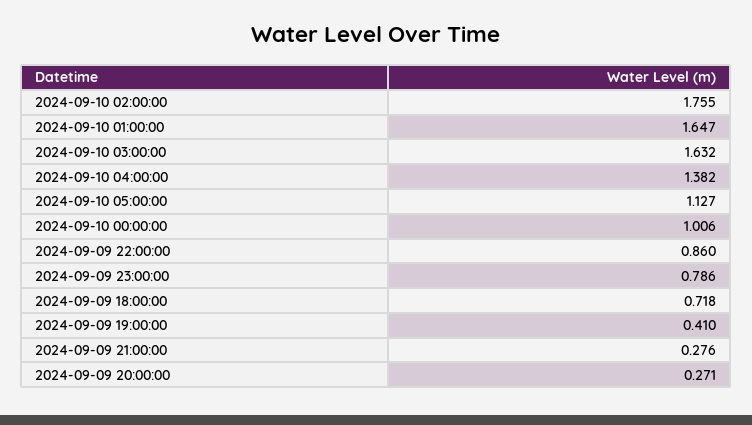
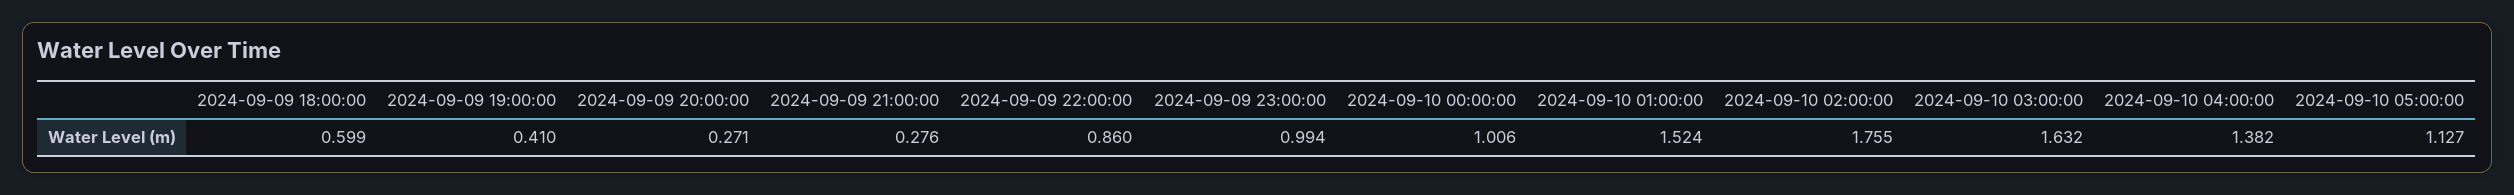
2024-09-10 01:00:00: 1.647 -> 1.524
2024-09-09 23:00:00: 0.786 -> 0.994
2024-09-09 18:00:00: 0.718 -> 0.599

